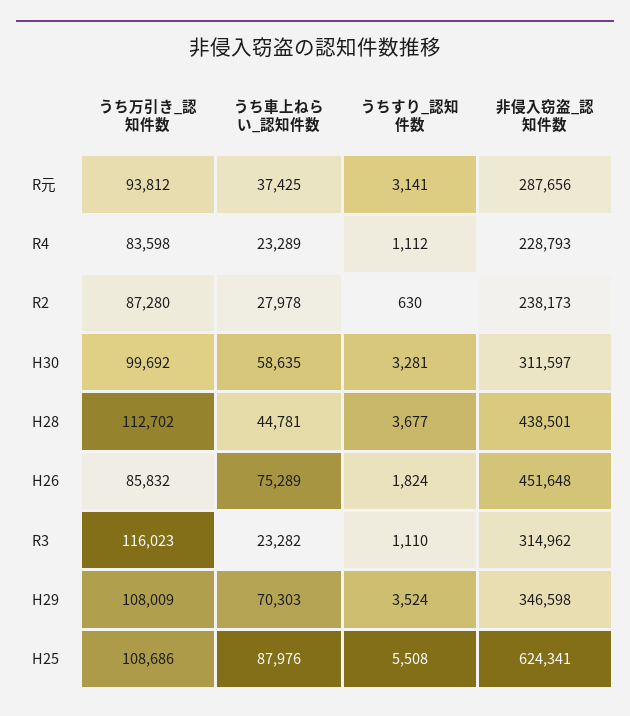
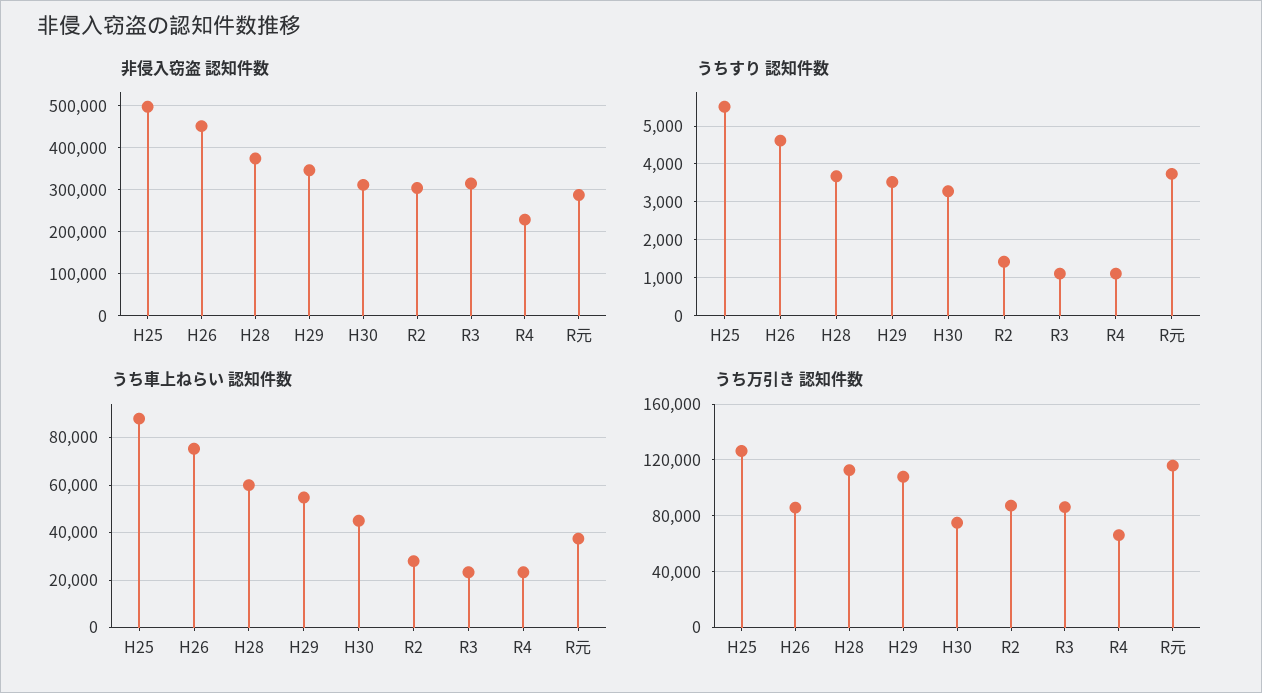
うち万引き_認知件数, R元: 93812 -> 115000
うちすり_認知件数, R元: 3141 -> 3800
うち万引き_認知件数, R4: 83598 -> 65000
うちすり_認知件数, R2: 630 -> 1400
非侵入窃盗_認知件数, R2: 238173 -> 300000
うち万引き_認知件数, H30: 99692 -> 75000
うち車上ねらい_認知件数, H30: 58635 -> 45000
うち車上ねらい_認知件数, H28: 44781 -> 60000
非侵入窃盗_認知件数, H28: 438501 -> 380000
うちすり_認知件数, H26: 1824 -> 4600
うち万引き_認知件数, R3: 116023 -> 85000
うち車上ねらい_認知件数, H29: 70303 -> 55000
うち万引き_認知件数, H25: 108686 -> 125000
非侵入窃盗_認知件数, H25: 624341 -> 500000

